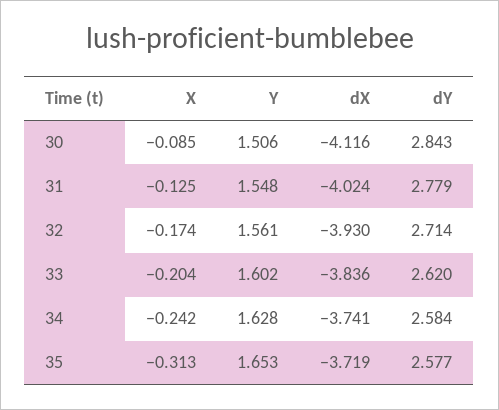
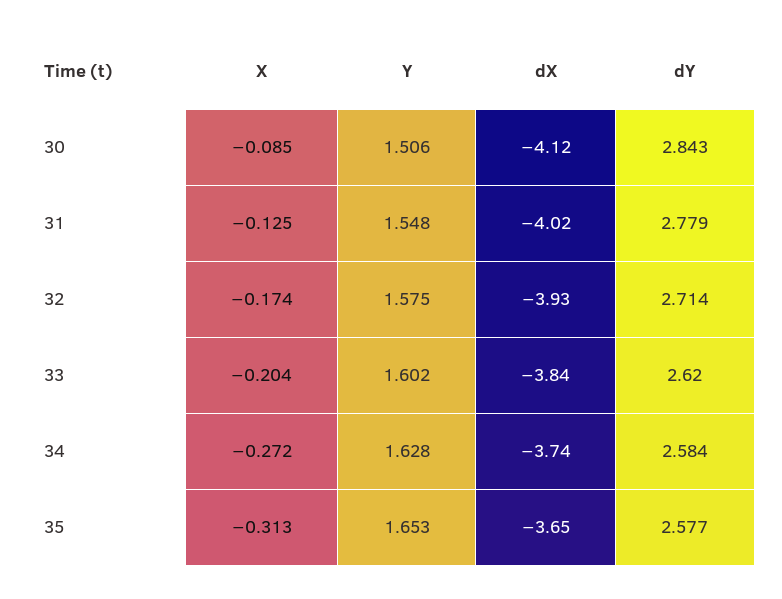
Y, 32: 1.561 -> 1.575
X, 34: -0.242 -> -0.272
dX, 35: -3.719 -> -3.65

